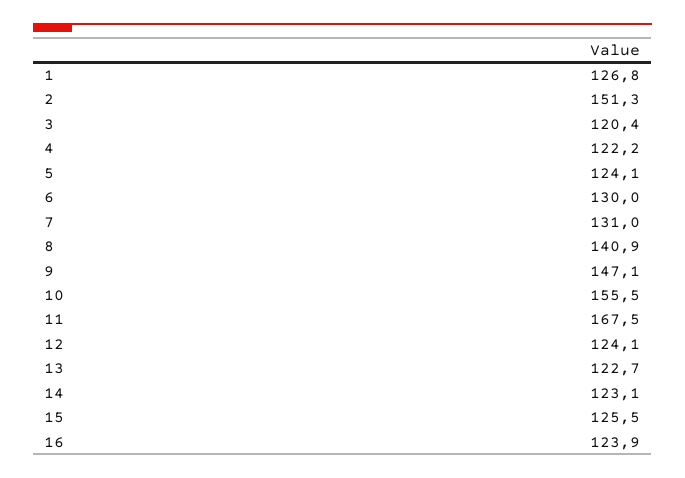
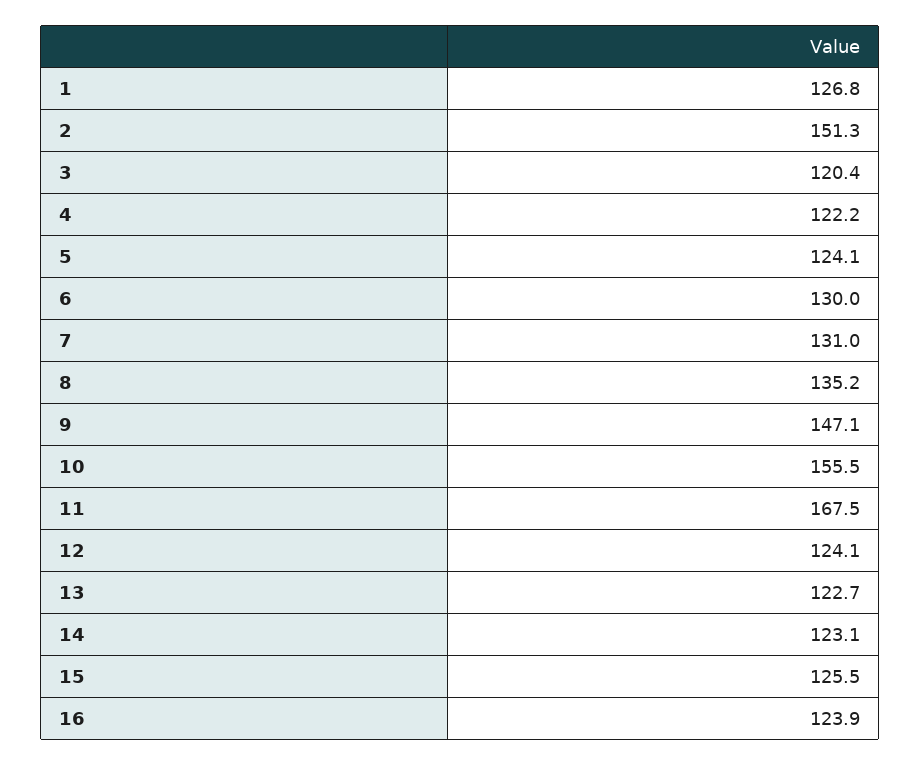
8: 140.9 -> 135.2

